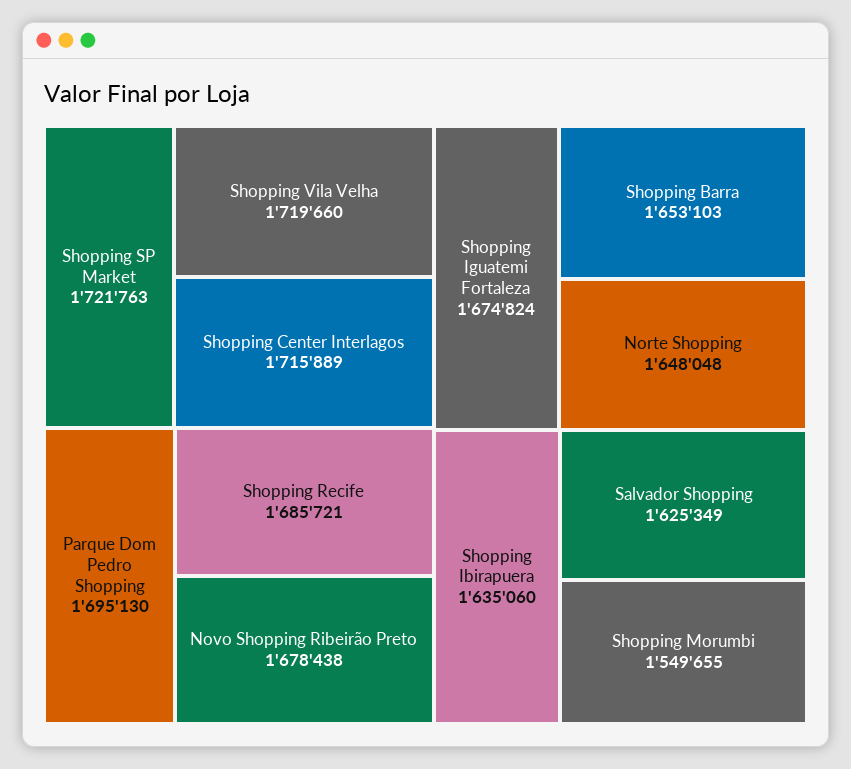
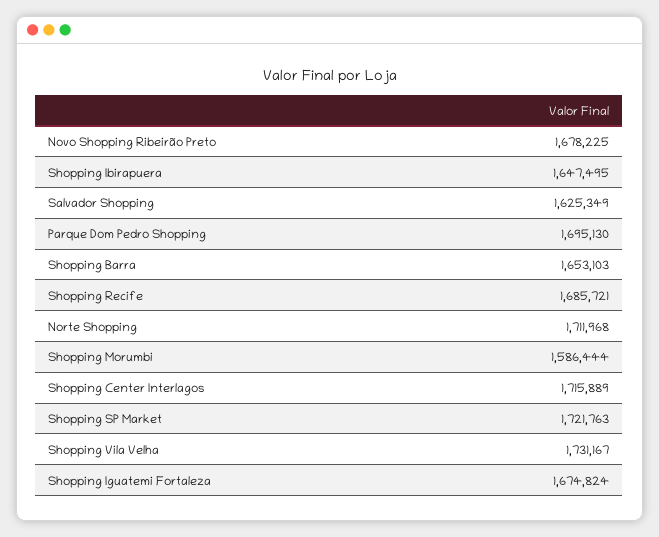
Shopping Vila Velha: 1719660 -> 1731167
Novo Shopping Ribeirão Preto: 1678438 -> 1678225
Norte Shopping: 1648048 -> 1711968
Shopping Ibirapuera: 1635060 -> 1647495
Shopping Morumbi: 1549655 -> 1586444

